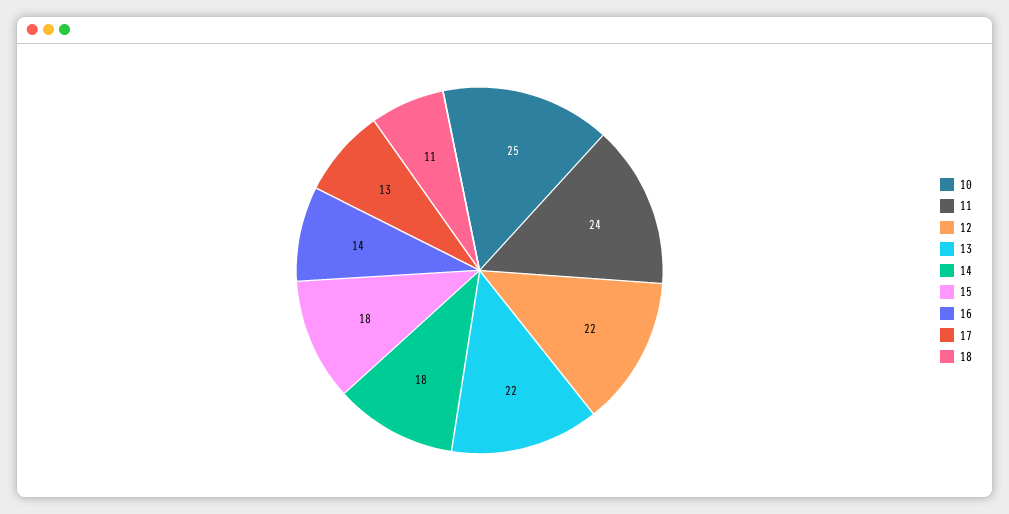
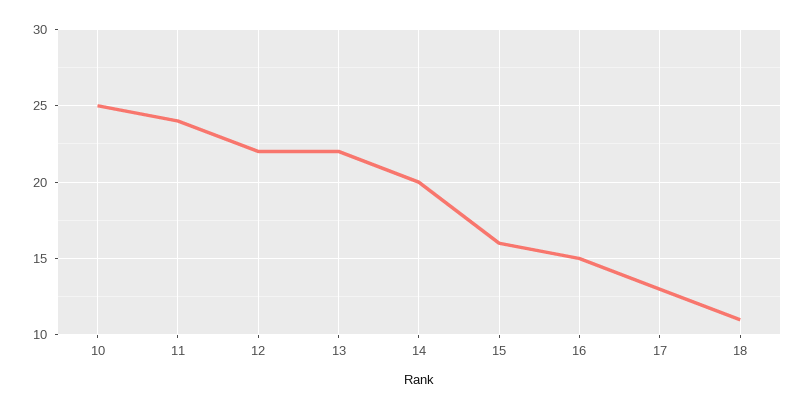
14: 18 -> 20
15: 18 -> 16
16: 14 -> 15

